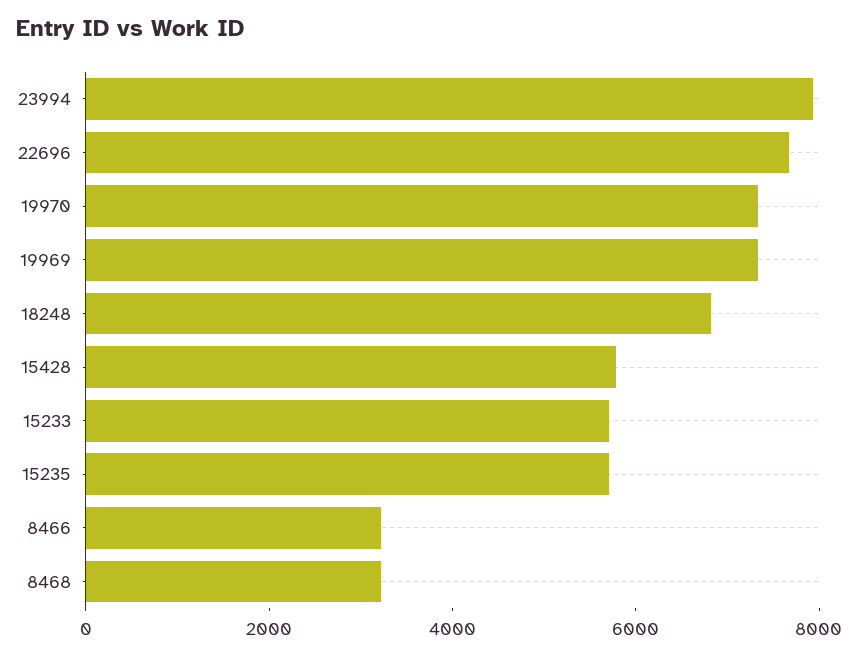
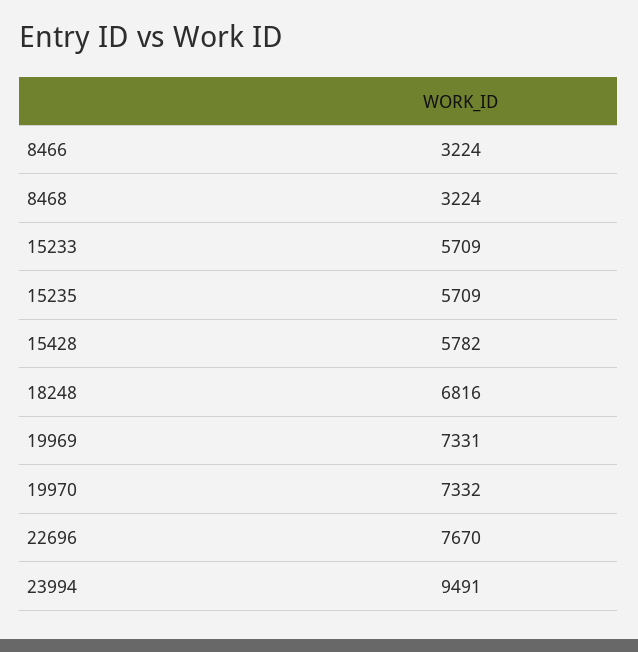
23994: 8000 -> 9491

